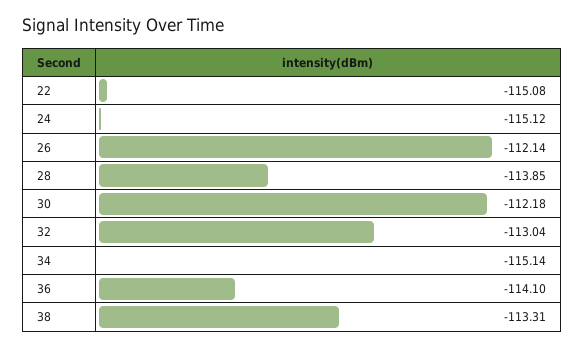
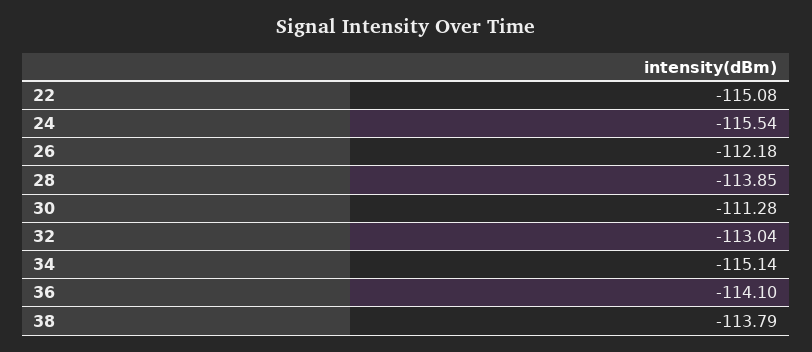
24: -115.12 -> -115.54
26: -112.14 -> -112.18
30: -112.18 -> -111.28
38: -113.31 -> -113.79

